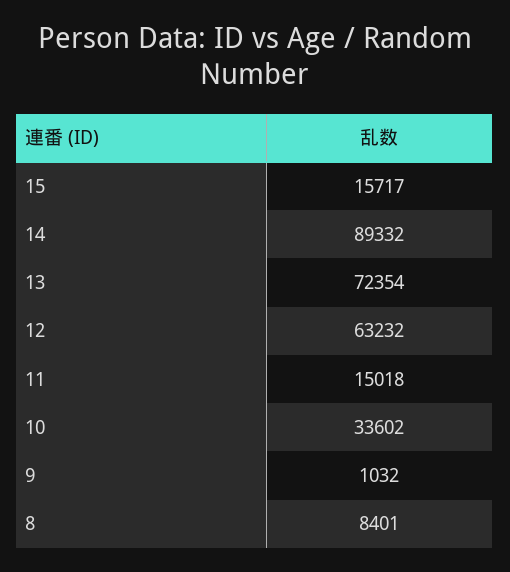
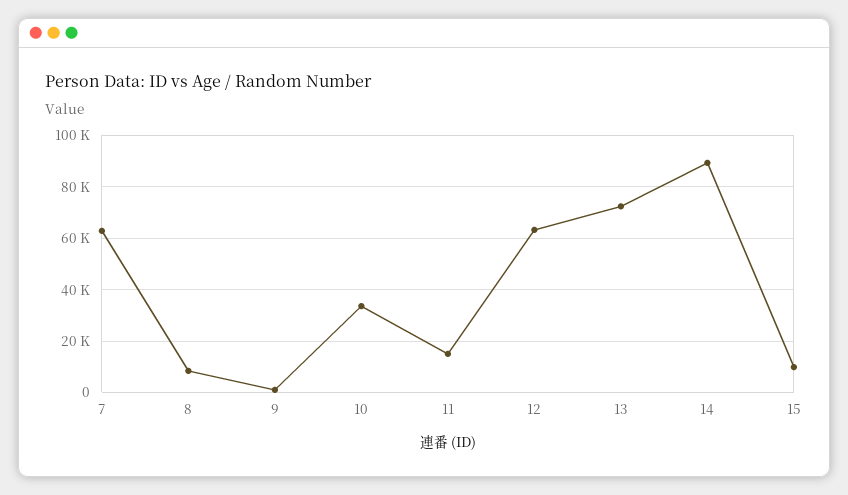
15: 15717 -> 10000
7: none -> 62500

